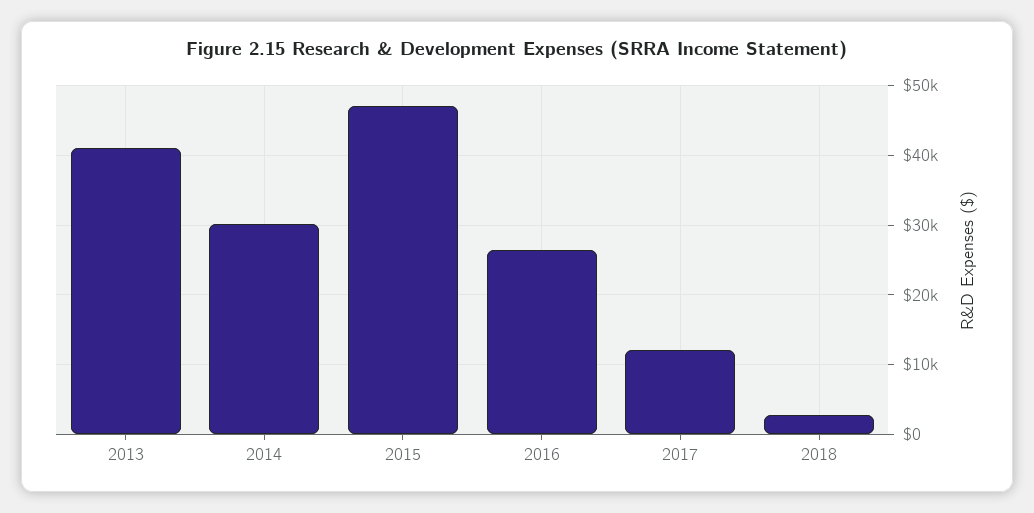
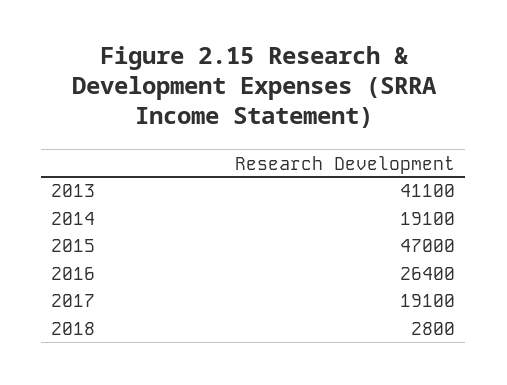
2014: 30000 -> 19100
2017: 12000 -> 19100

